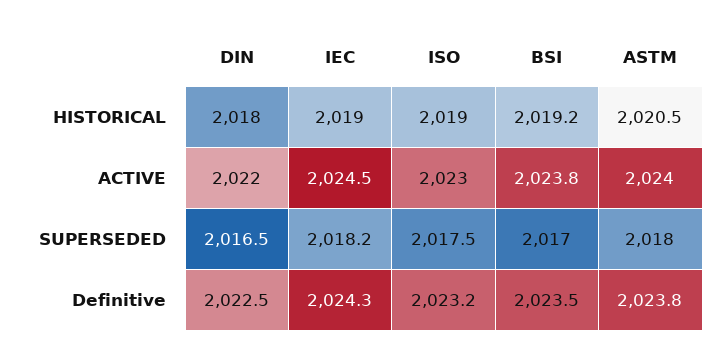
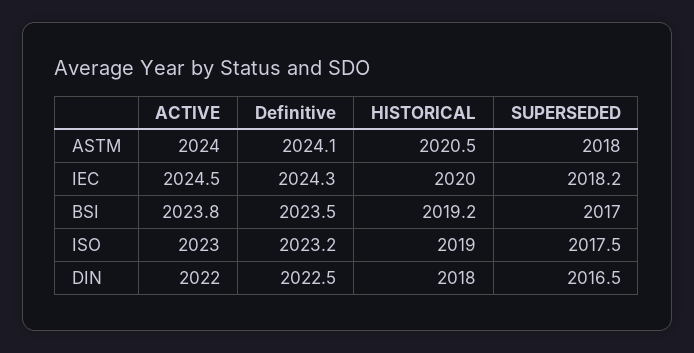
IEC, HISTORICAL: 2019 -> 2020
ASTM, Definitive: 2023.8 -> 2024.1

